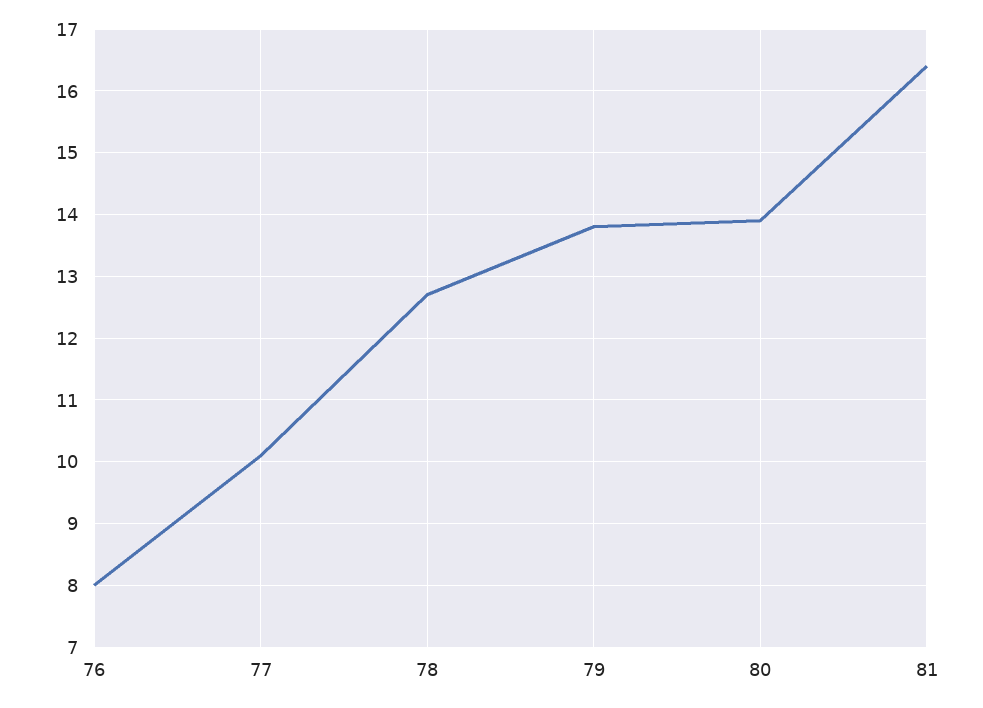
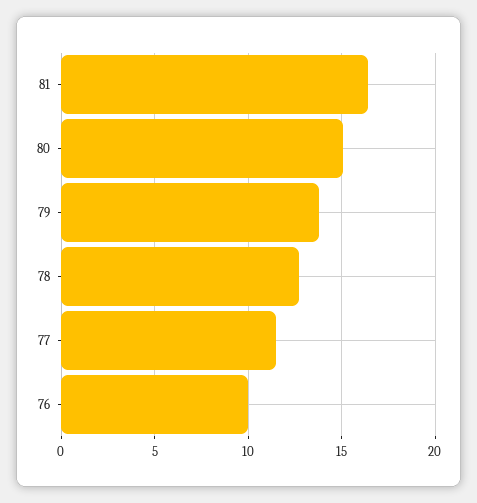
76: 8 -> 10
77: 10.1 -> 11.5
80: 13.9 -> 15

